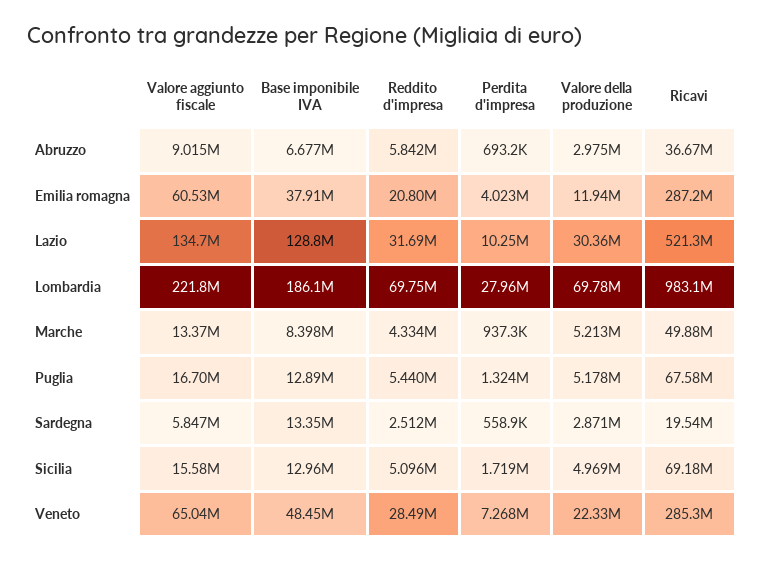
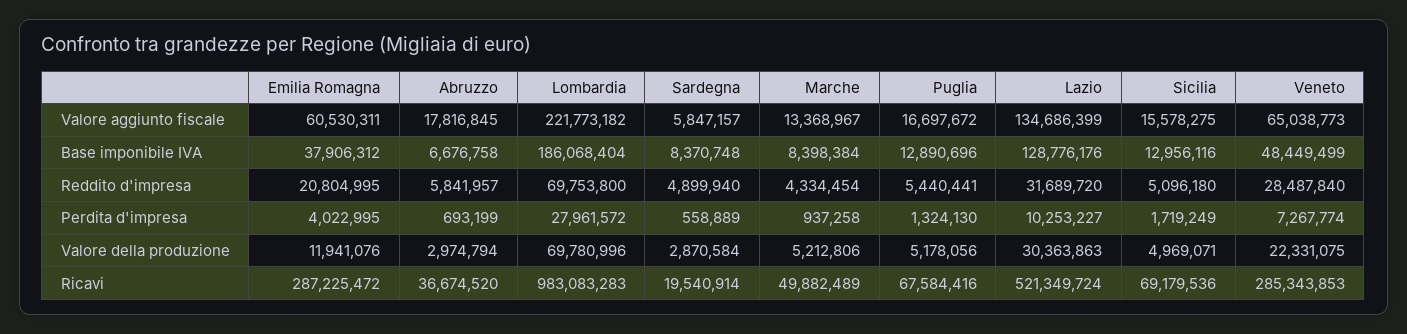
Valore aggiunto fiscale, Abruzzo: 9015000 -> 17816845
Base imponibile IVA, Sardegna: 13350000 -> 8370748
Reddito d'impresa, Sardegna: 2512000 -> 4899940

